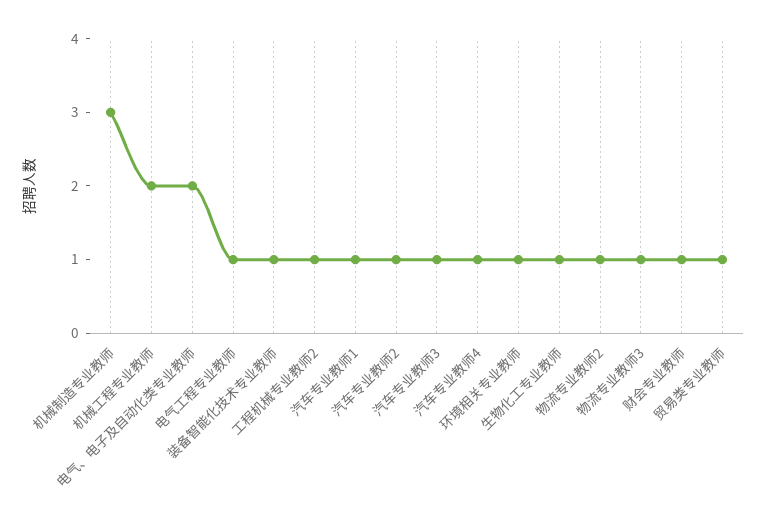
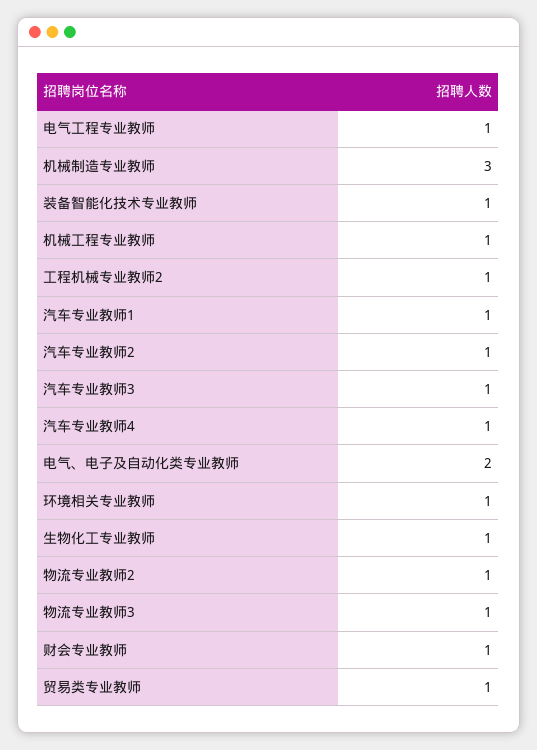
机械工程专业教师: 2 -> 1

